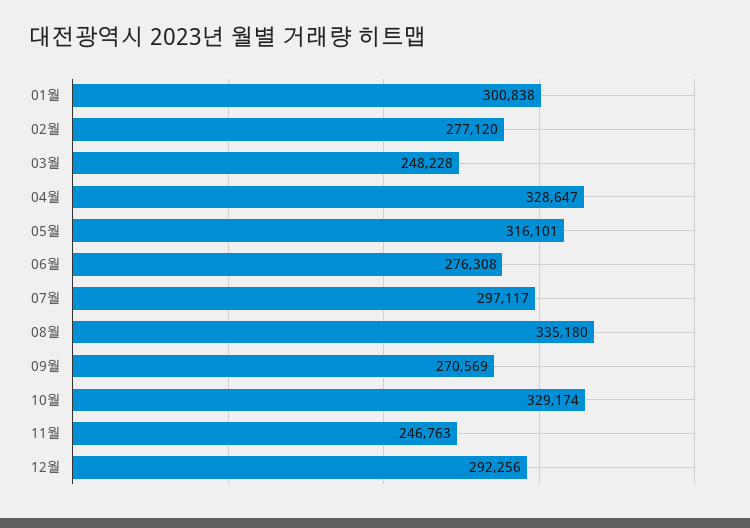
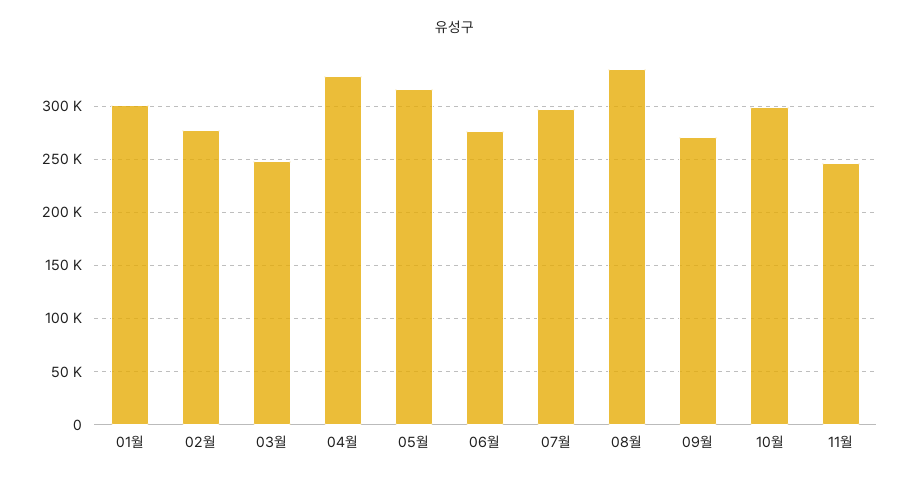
10월: 329174 -> 300000
12월: 292256 -> none

